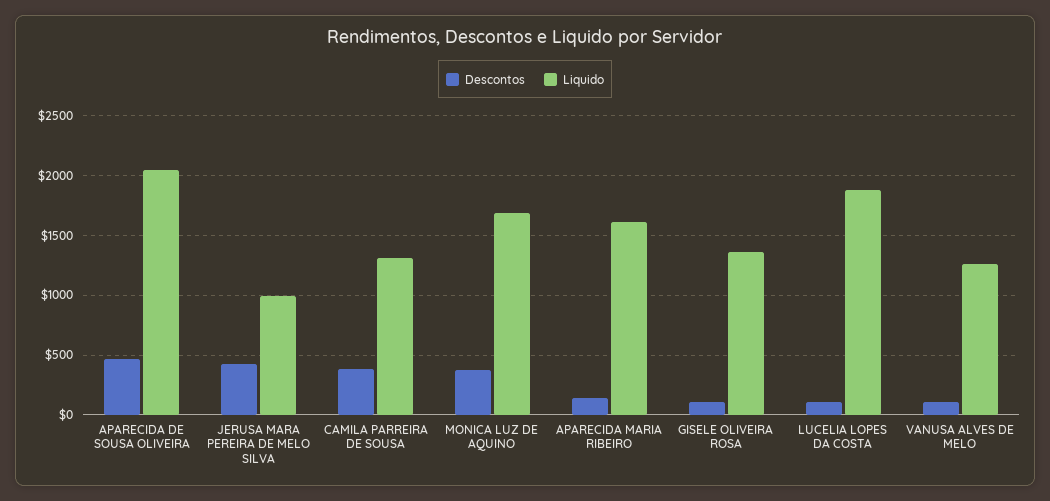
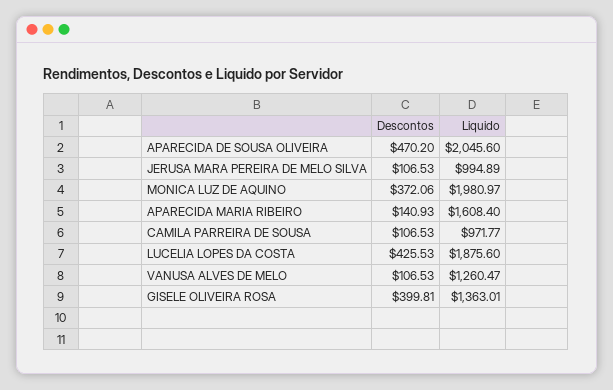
Descontos, JERUSA MARA PEREIRA DE MELO SILVA: 400 -> 106.53
Descontos, CAMILA PARREIRA DE SOUSA: 400 -> 106.53
Liquido, CAMILA PARREIRA DE SOUSA: 1300 -> 971.77
Liquido, MONICA LUZ DE AQUINO: 1700 -> 1980.97
Descontos, GISELE OLIVEIRA ROSA: 100 -> 399.81
Descontos, LUCELIA LOPES DA COSTA: 100 -> 425.53

